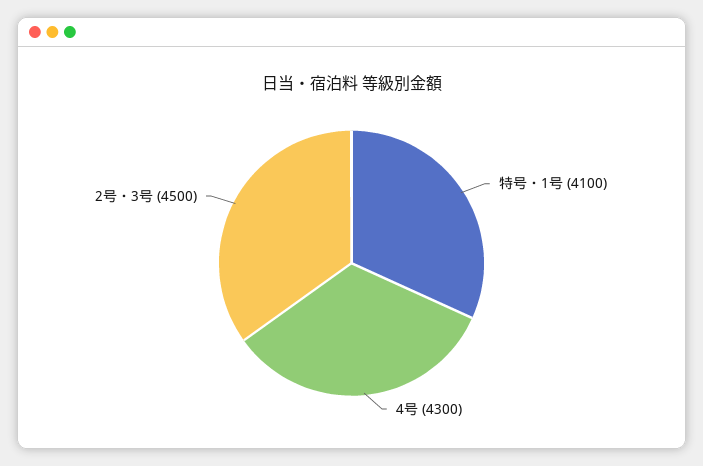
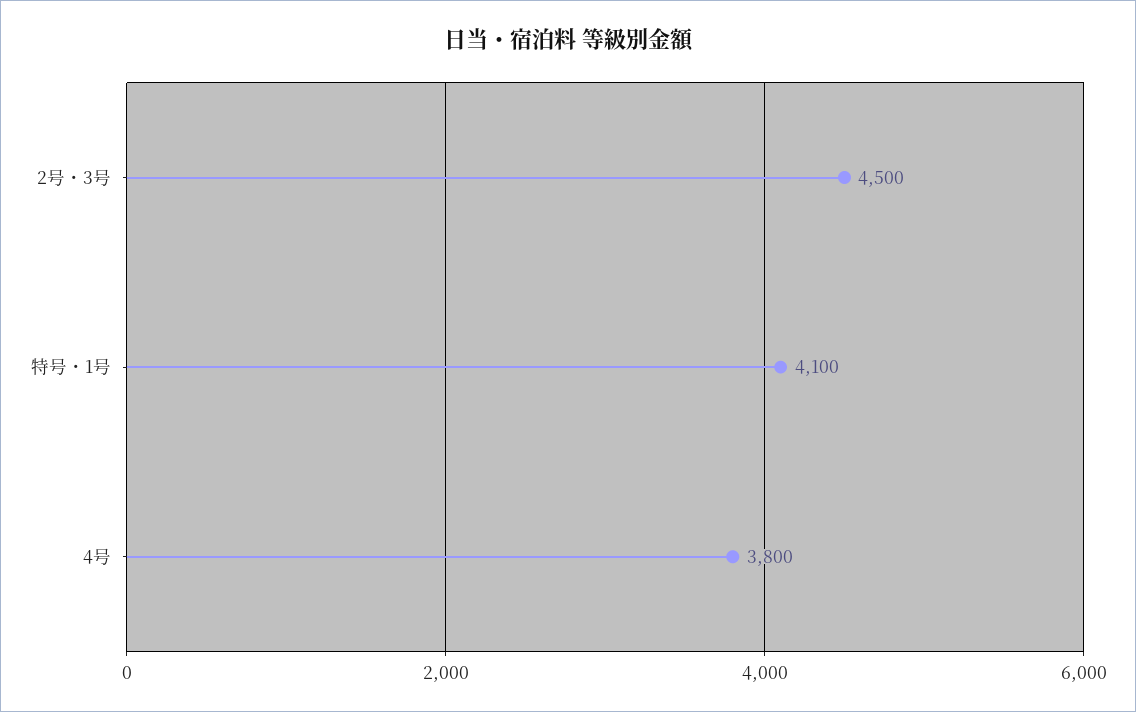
4号: 4300 -> 3800

